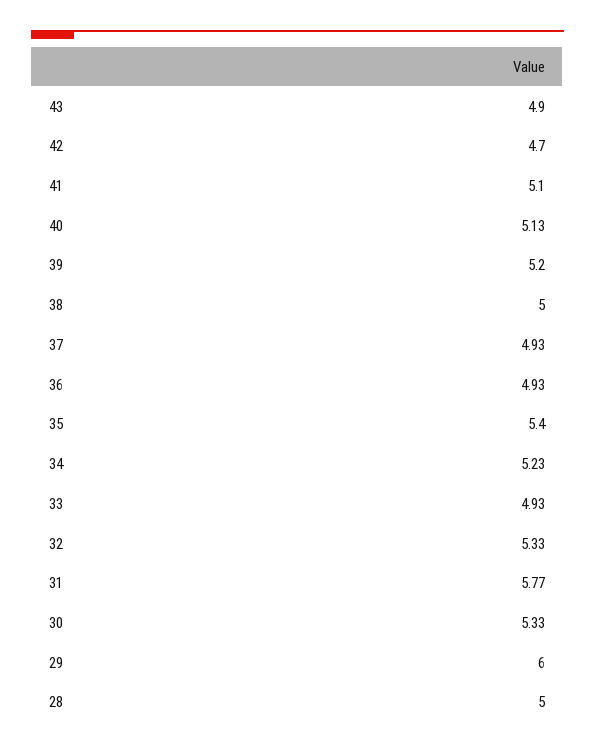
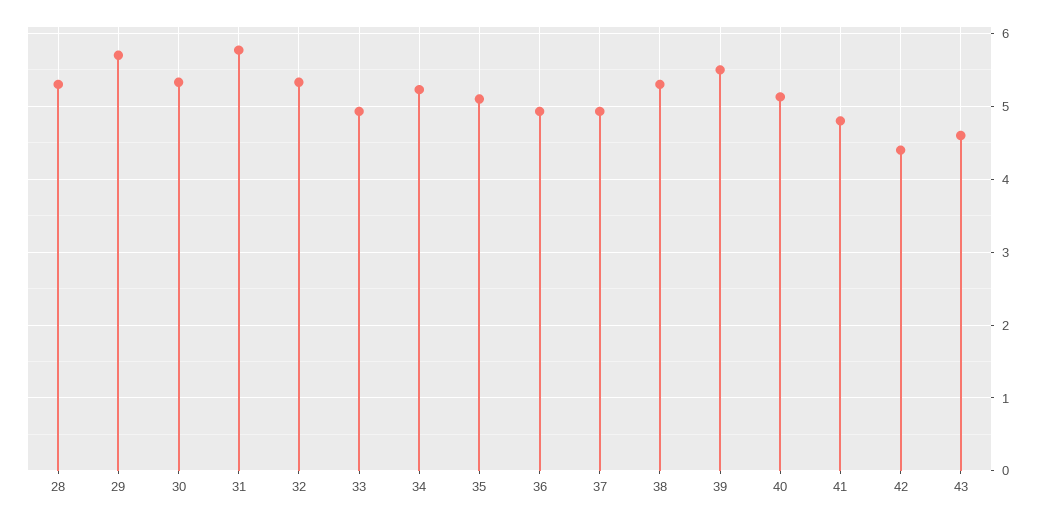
43: 4.9 -> 4.6
42: 4.7 -> 4.4
41: 5.1 -> 4.8
39: 5.2 -> 5.5
38: 5 -> 5.3
35: 5.4 -> 5.1
29: 6 -> 5.7
28: 5 -> 5.3

